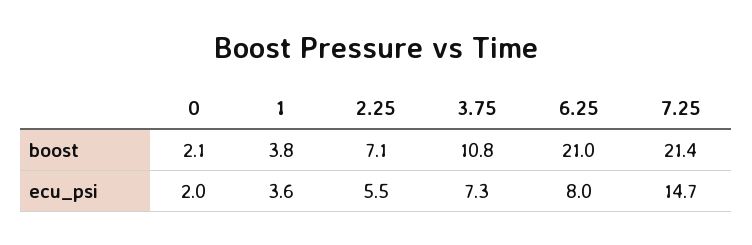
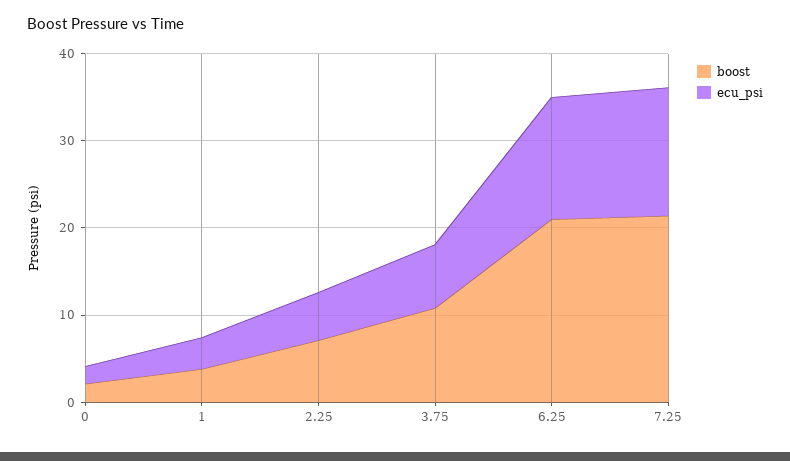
ecu_psi, 6.25: 8 -> 14

